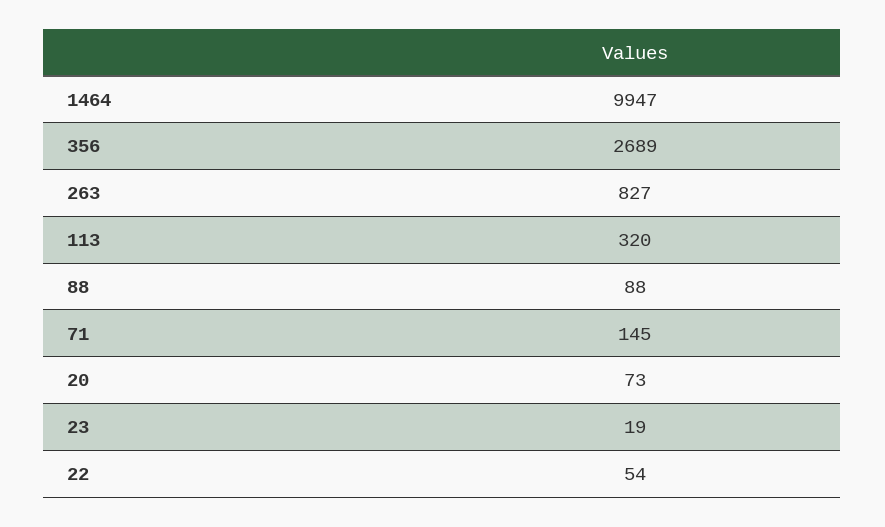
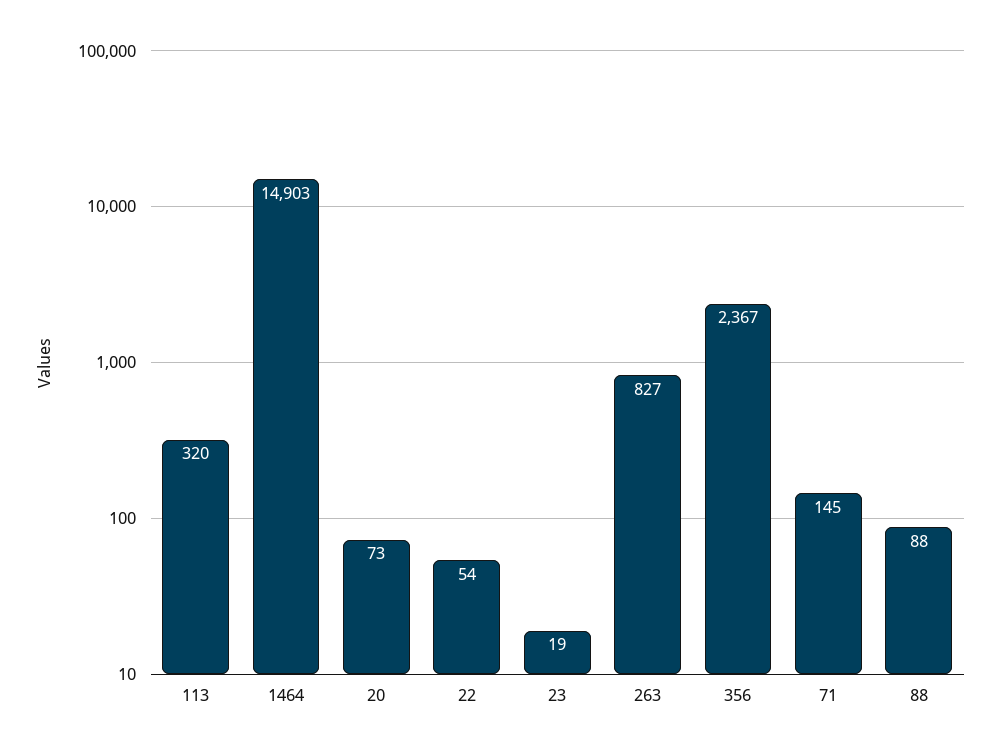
1464: 9947 -> 14903
356: 2689 -> 2367

